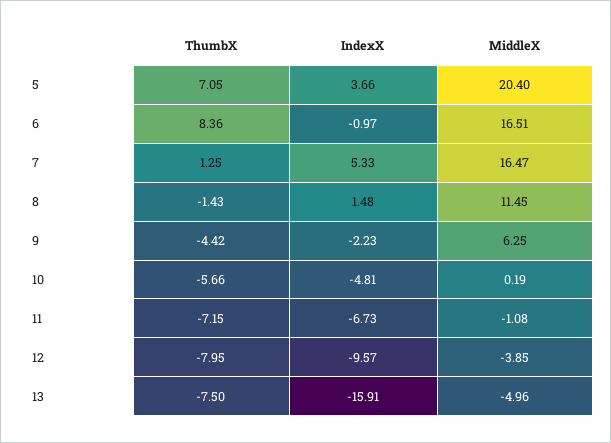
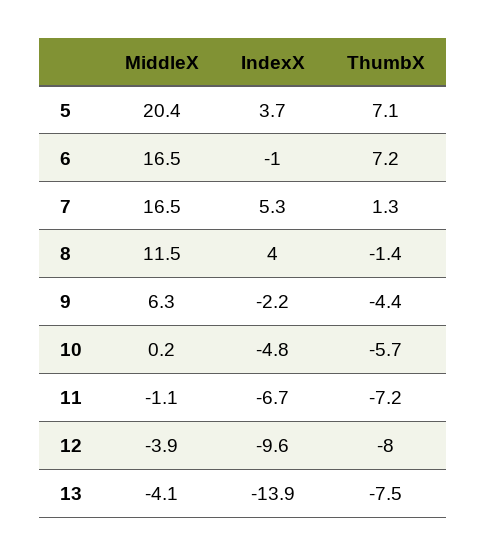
ThumbX, 6: 8.36 -> 7.2
IndexX, 8: 1.48 -> 4
IndexX, 13: -15.91 -> -13.9
MiddleX, 13: -4.96 -> -4.1

